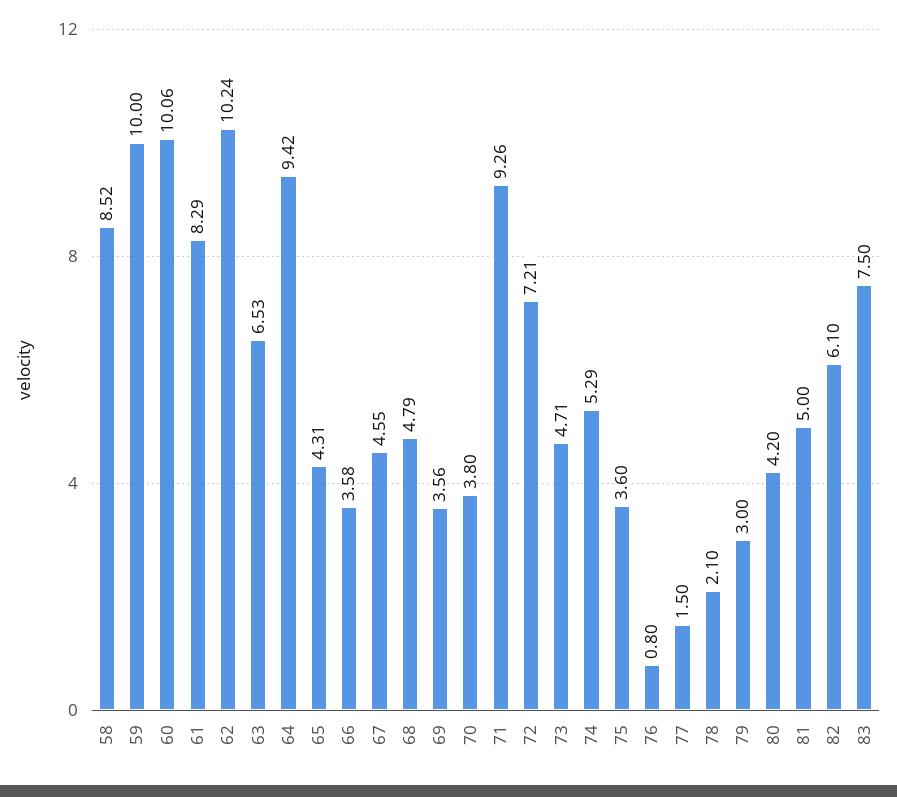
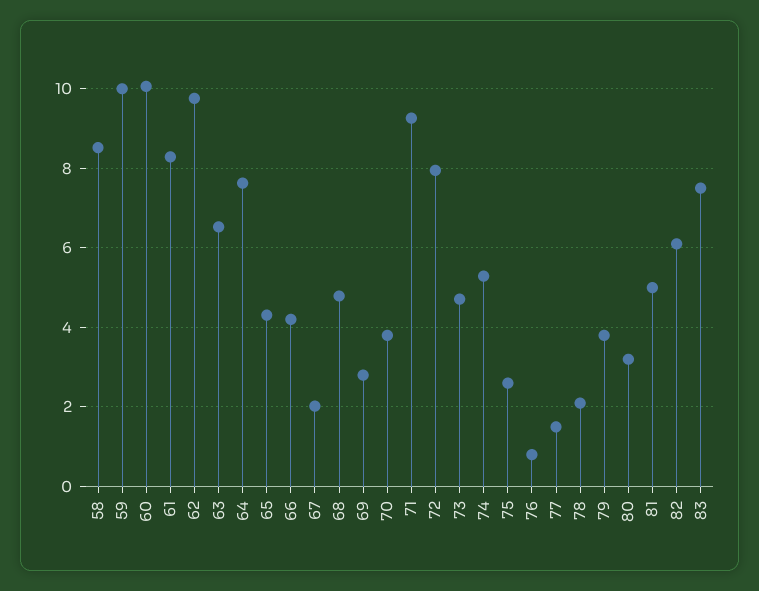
62: 10.24 -> 9.8
64: 9.42 -> 7.6
66: 3.58 -> 4.2
67: 4.55 -> 2
69: 3.56 -> 2.8
72: 7.21 -> 8
75: 3.6 -> 2.6
79: 3 -> 3.8
80: 4.2 -> 3.2

